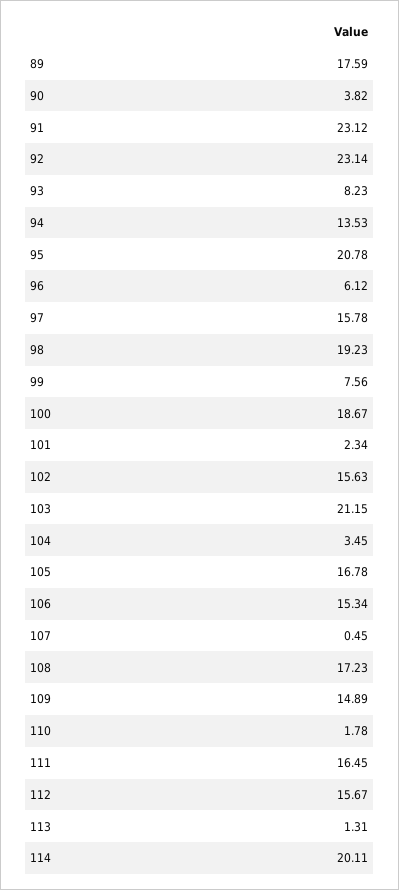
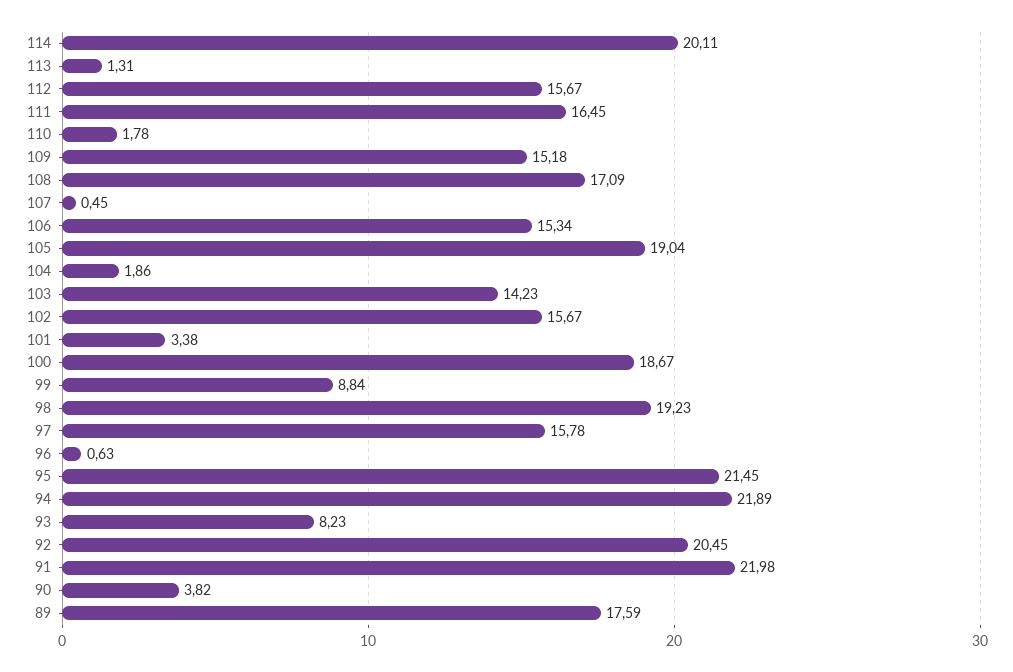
91: 23.12 -> 21.98
92: 23.14 -> 20.45
94: 13.53 -> 21.89
95: 20.78 -> 21.45
96: 6.12 -> 0.63
99: 7.56 -> 8.84
101: 2.34 -> 3.38
102: 15.63 -> 15.67
103: 21.15 -> 14.23
104: 3.45 -> 1.86
105: 16.78 -> 19.04
108: 17.23 -> 17.09
109: 14.89 -> 15.18

